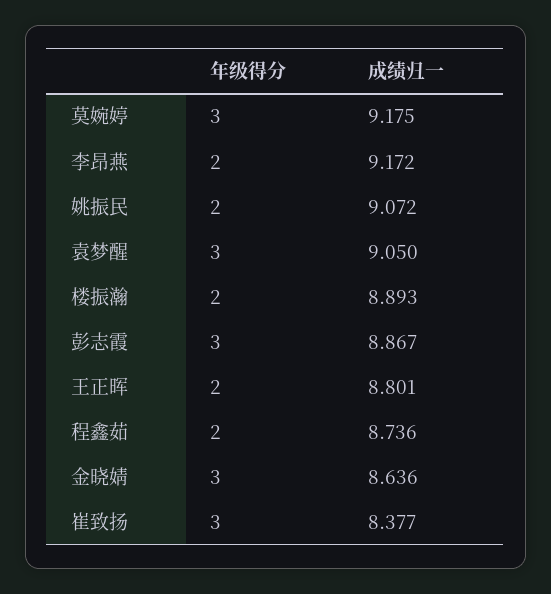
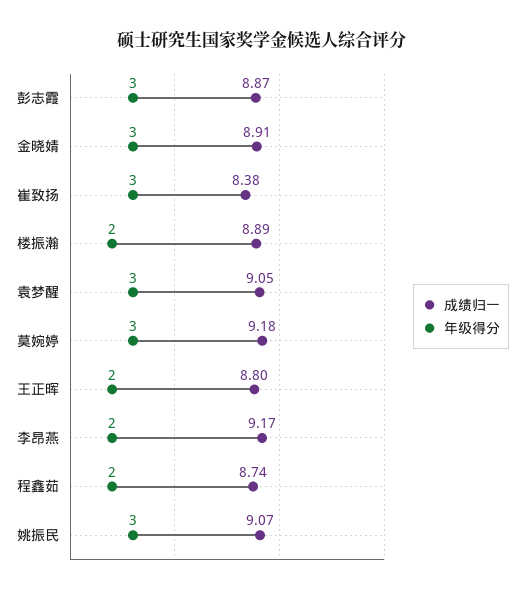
年级得分, 姚振民: 2 -> 3
成绩归一, 金晓婧: 8.636 -> 8.91

